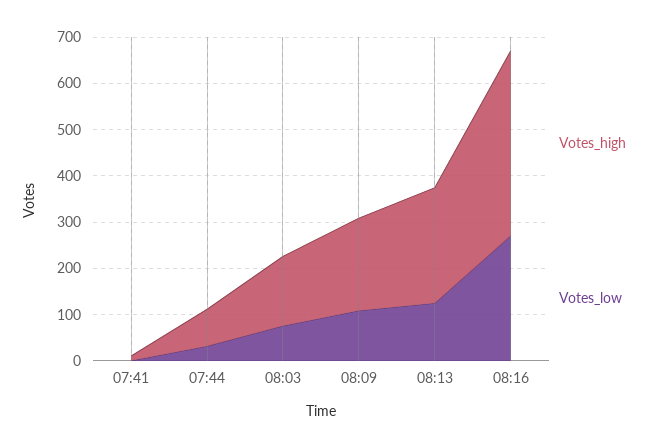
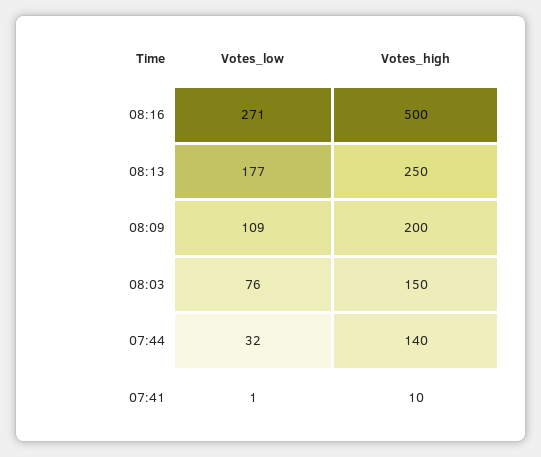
Votes_high, 07:44: 80 -> 140
Votes_low, 08:13: 120 -> 177
Votes_high, 08:16: 400 -> 500

